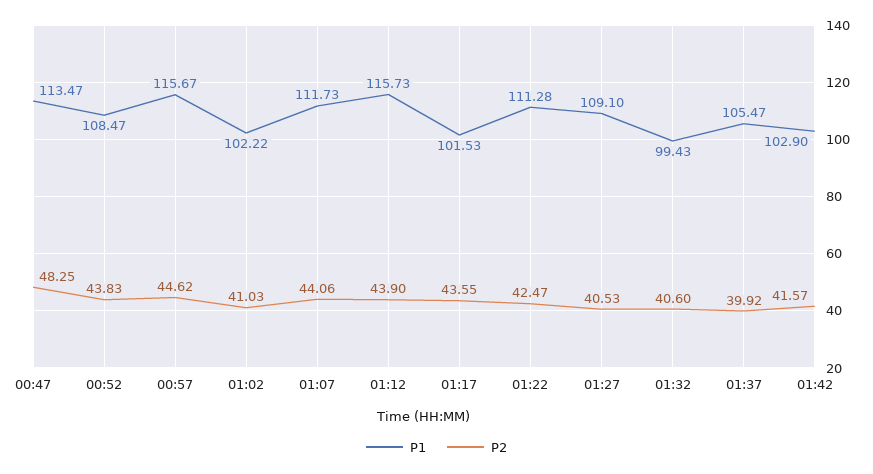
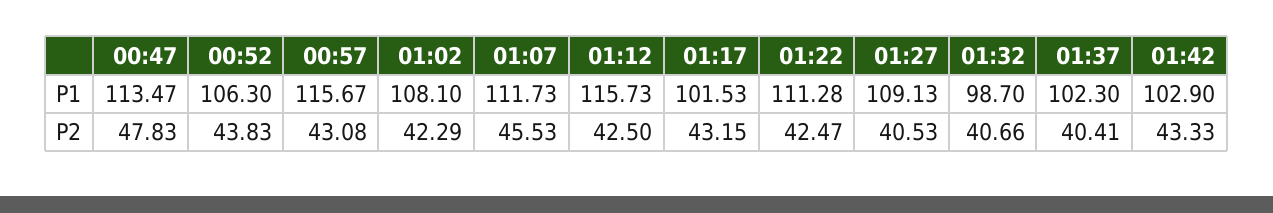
P2, 00:47: 48.25 -> 47.83
P1, 00:52: 108.47 -> 106.3
P2, 00:57: 44.62 -> 43.08
P1, 01:02: 102.22 -> 108.1
P2, 01:02: 41.03 -> 42.29
P2, 01:07: 44.06 -> 45.53
P2, 01:12: 43.9 -> 42.5
P2, 01:17: 43.55 -> 43.15
P1, 01:27: 109.1 -> 109.13
P1, 01:32: 99.43 -> 98.7
P2, 01:32: 40.6 -> 40.66
P1, 01:37: 105.47 -> 102.3
P2, 01:37: 39.92 -> 40.41
P2, 01:42: 41.57 -> 43.33

